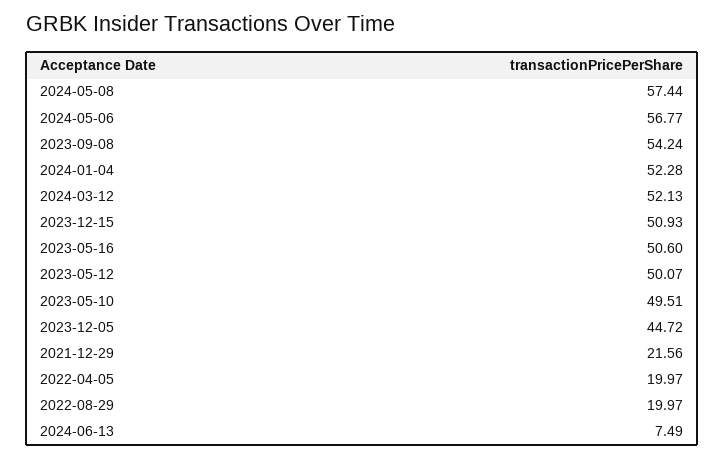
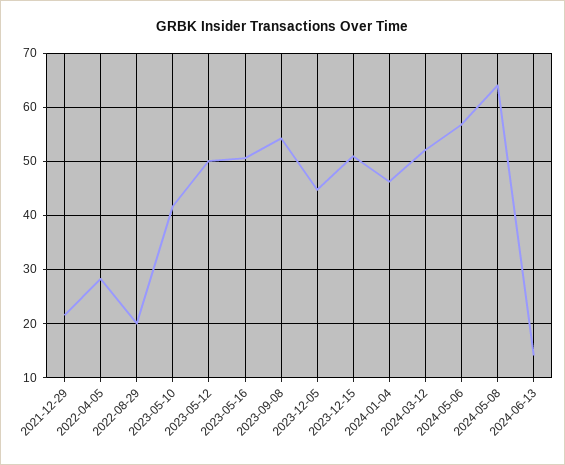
2024-05-08: 57.44 -> 64
2024-01-04: 52.28 -> 46
2023-05-10: 49.51 -> 42
2022-04-05: 19.97 -> 28
2024-06-13: 7.49 -> 14

